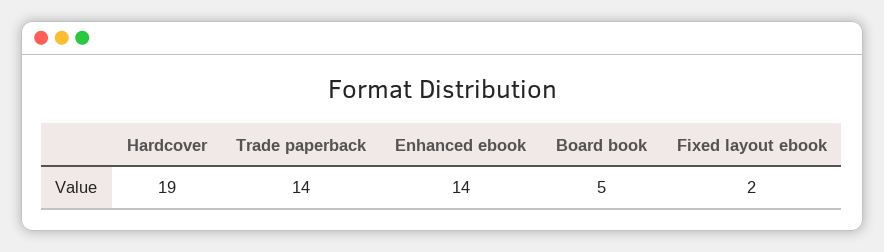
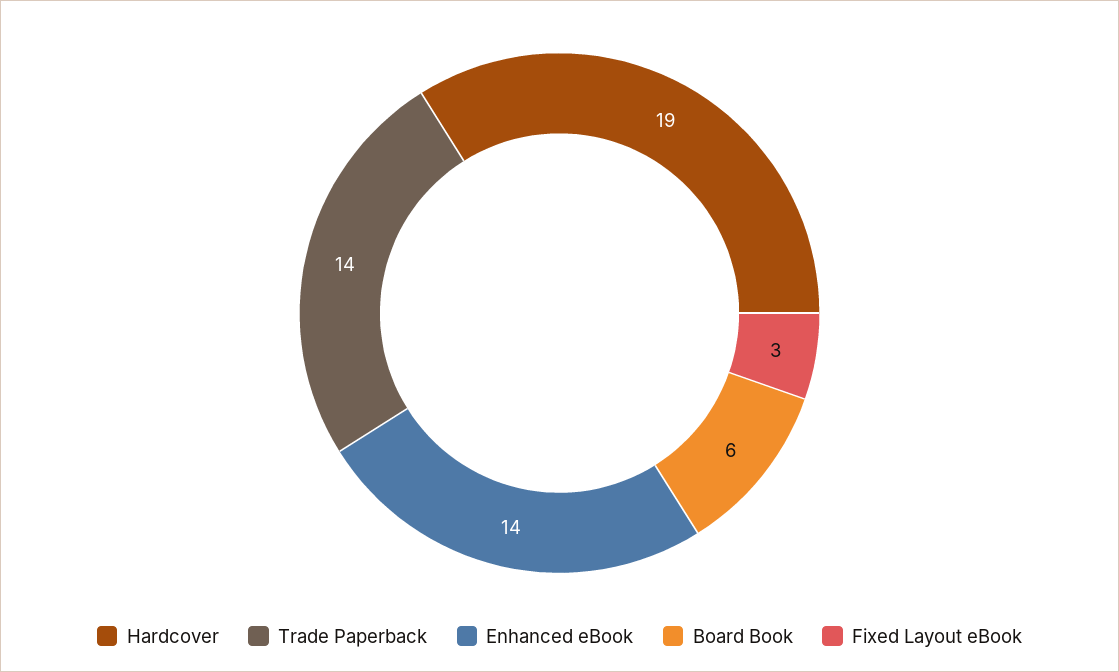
Board book: 5 -> 6
Fixed layout ebook: 2 -> 3

